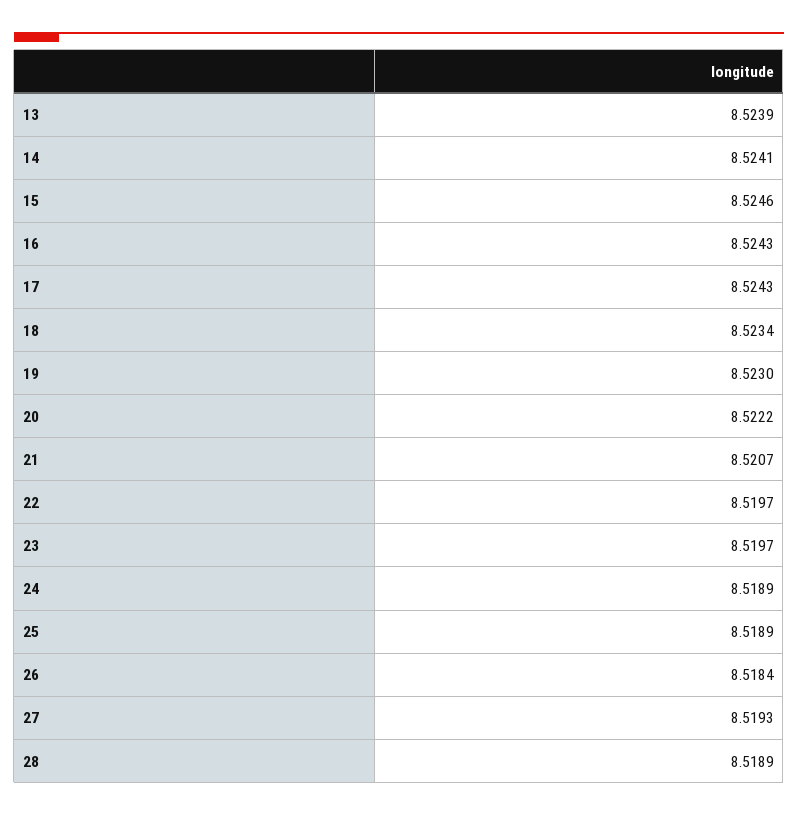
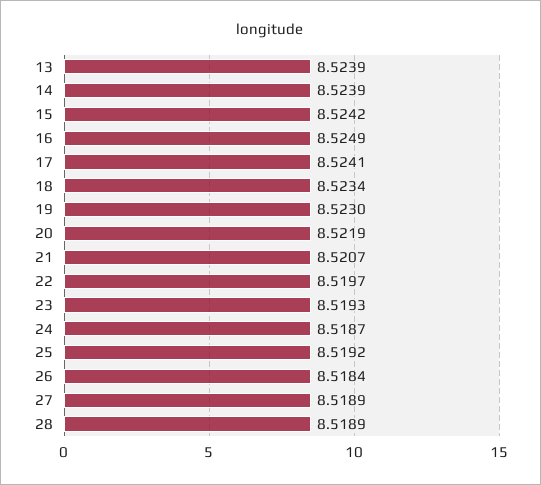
14: 8.5241 -> 8.5239
15: 8.5246 -> 8.5242
16: 8.5243 -> 8.5249
17: 8.5243 -> 8.5241
20: 8.5222 -> 8.5219
23: 8.5197 -> 8.5193
24: 8.5189 -> 8.5187
25: 8.5189 -> 8.5192
27: 8.5193 -> 8.5189

